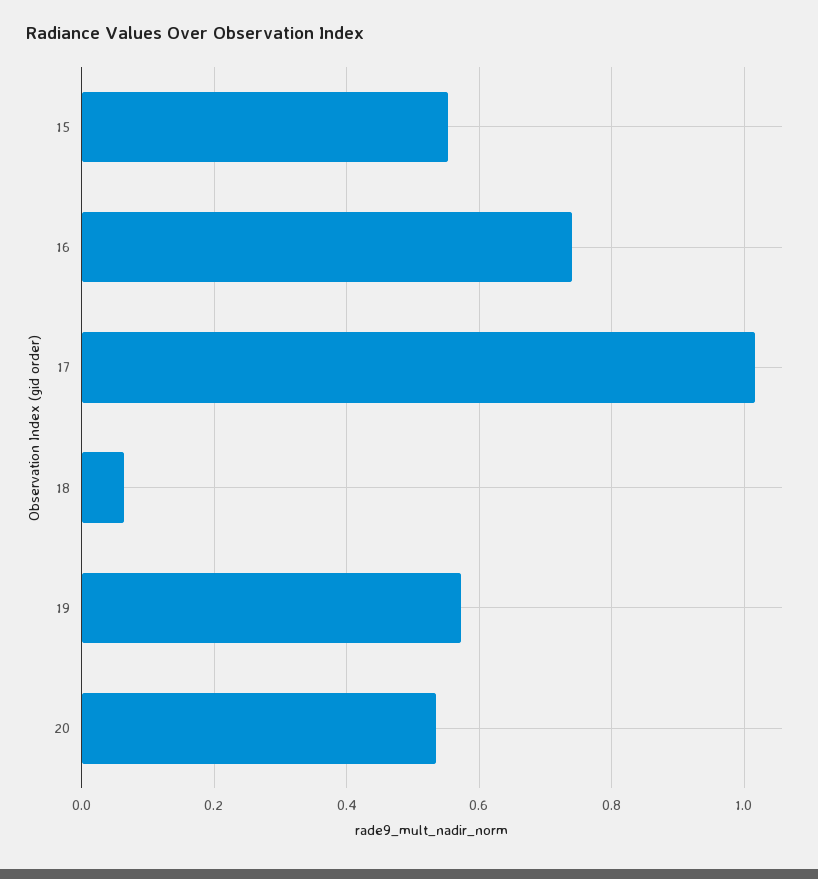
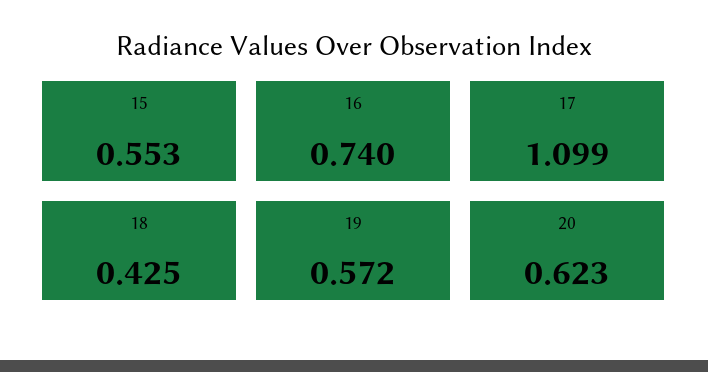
17: 1.02 -> 1.099
18: 0.06 -> 0.425
20: 0.54 -> 0.623

